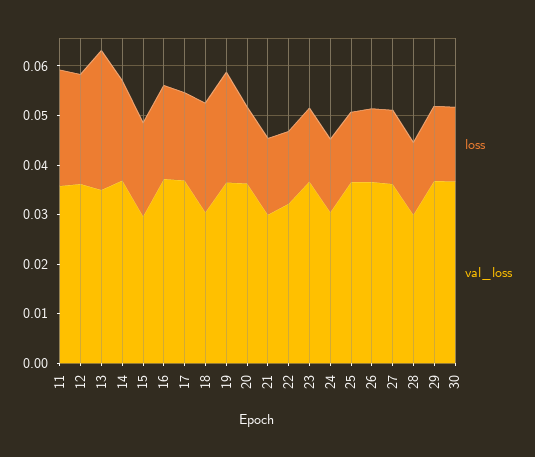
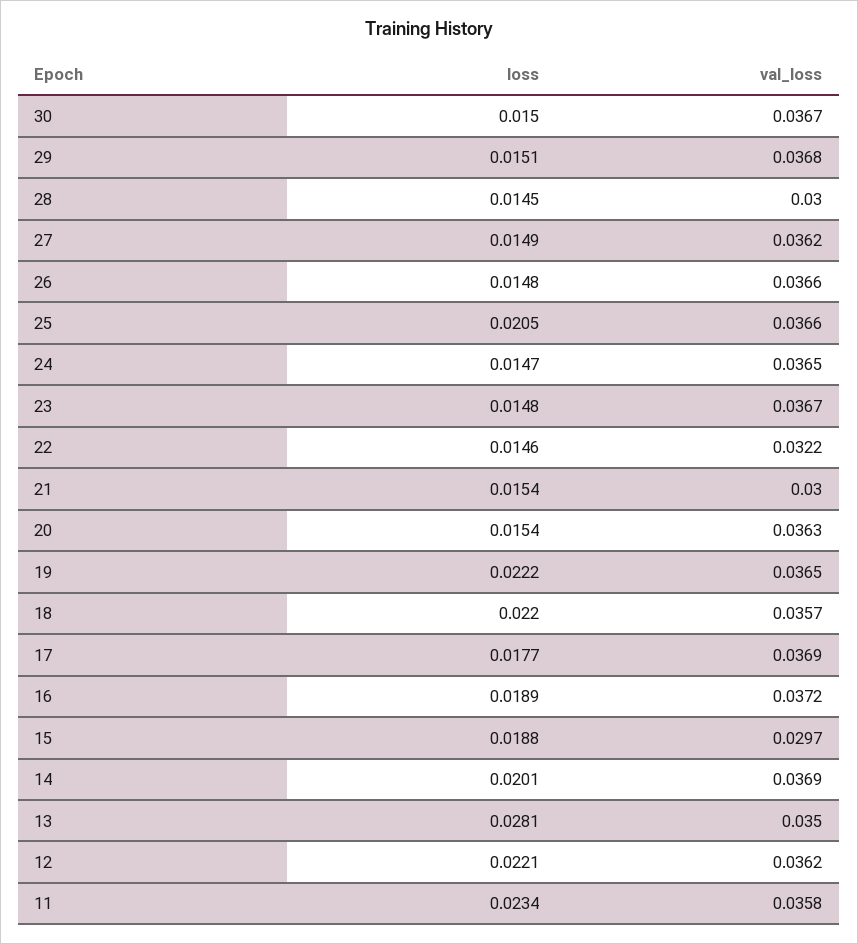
val_loss, 18: 0.03 -> 0.0357
val_loss, 24: 0.03 -> 0.0365
loss, 25: 0.014 -> 0.0205

